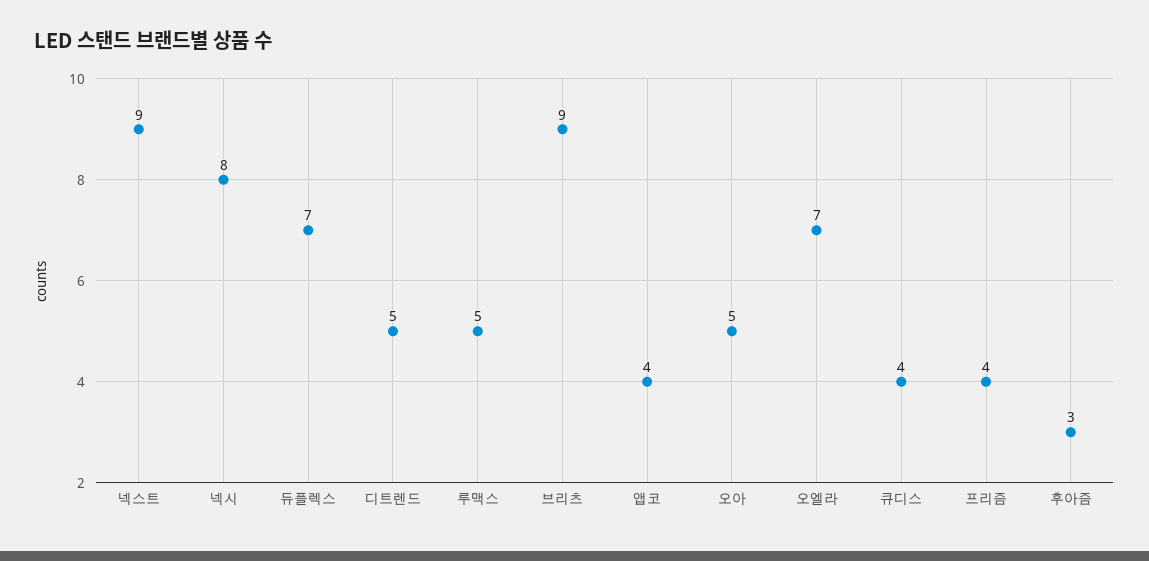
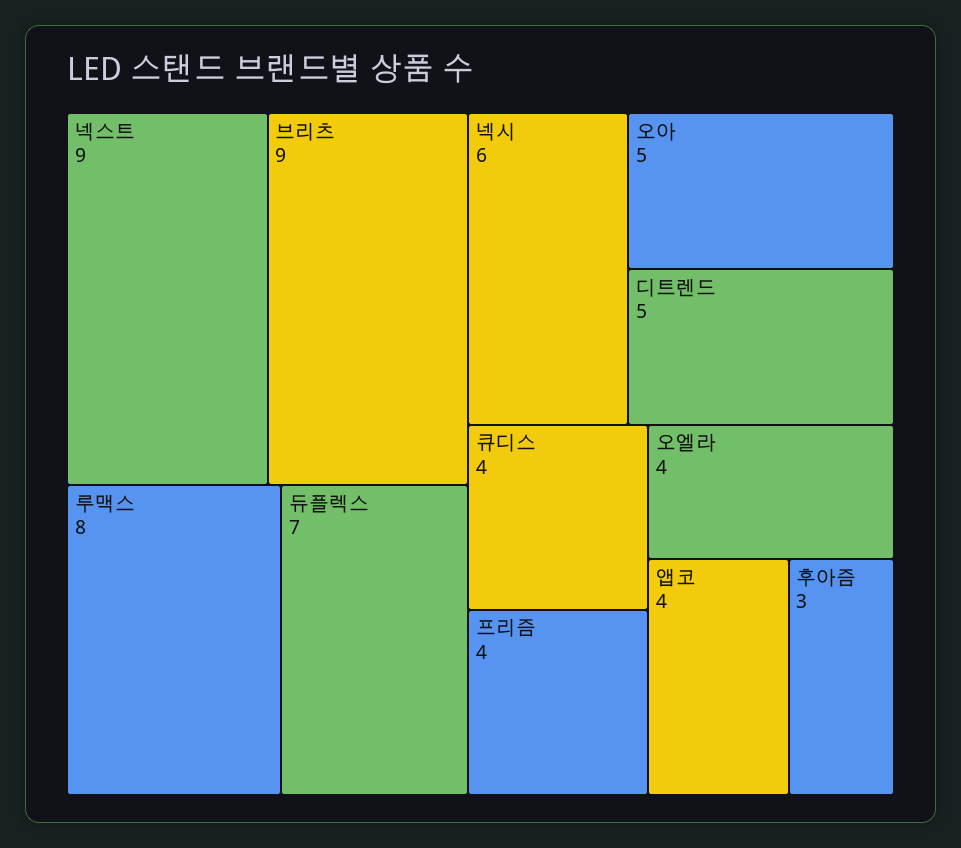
넥시: 8 -> 6
루맥스: 5 -> 8
오엘라: 7 -> 4

